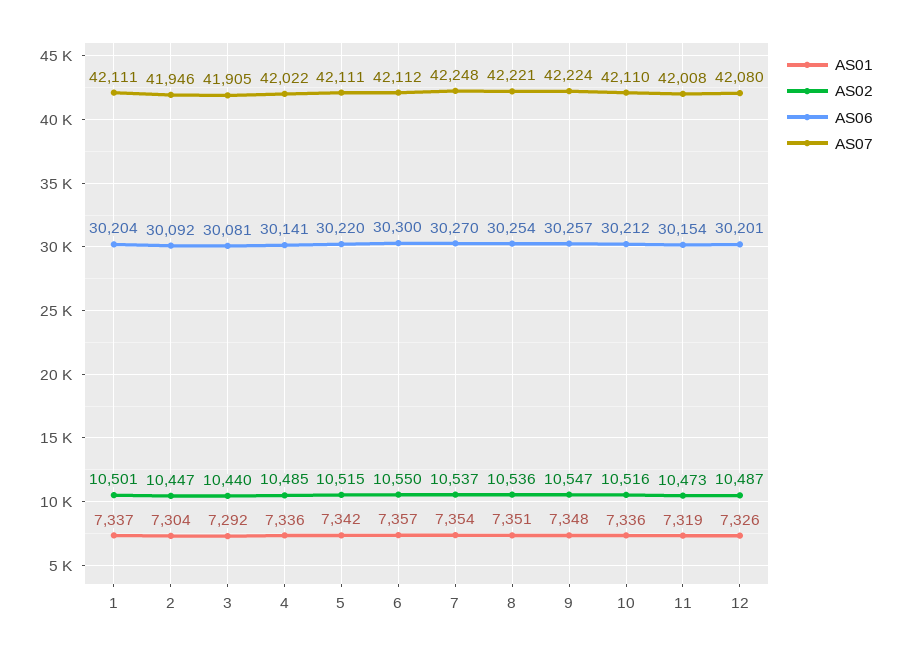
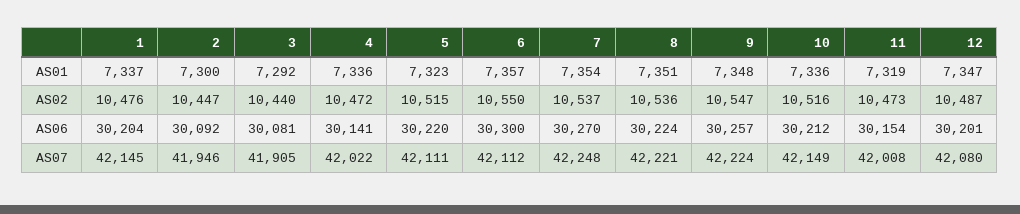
AS02, 1: 10501 -> 10476
AS07, 1: 42111 -> 42145
AS01, 2: 7304 -> 7300
AS02, 4: 10485 -> 10472
AS01, 5: 7342 -> 7323
AS06, 8: 30254 -> 30224
AS07, 10: 42110 -> 42149
AS01, 12: 7326 -> 7347

